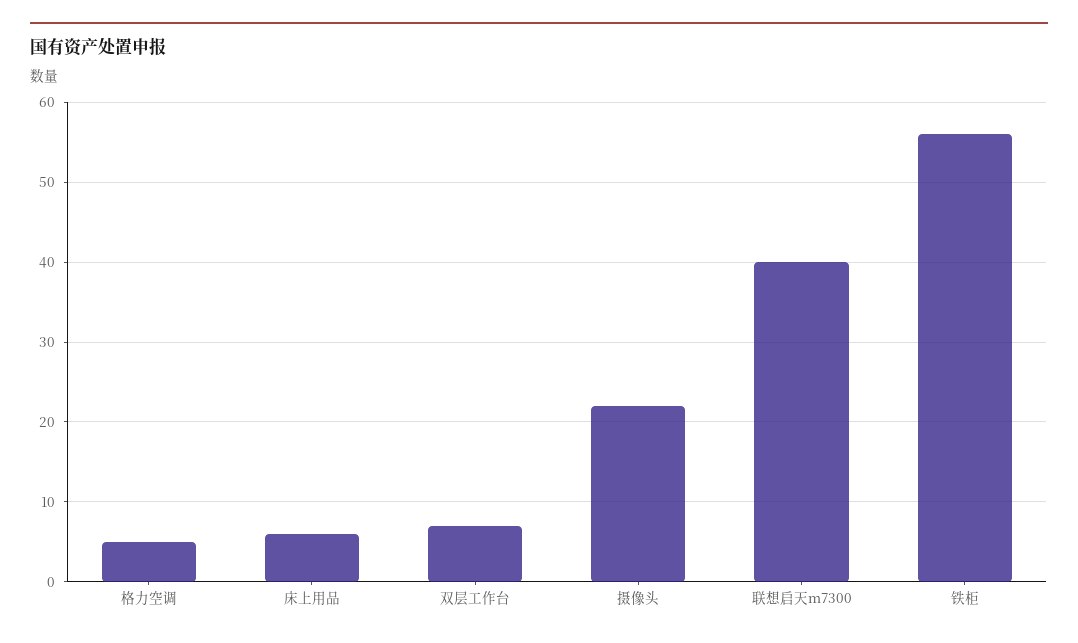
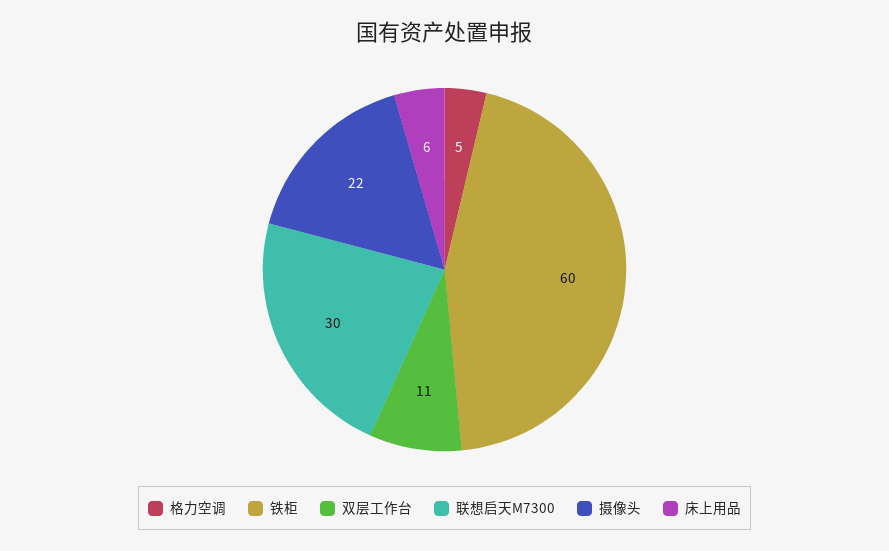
双层工作台: 7 -> 11
联想启天m7300: 40 -> 30
铁柜: 56 -> 60

